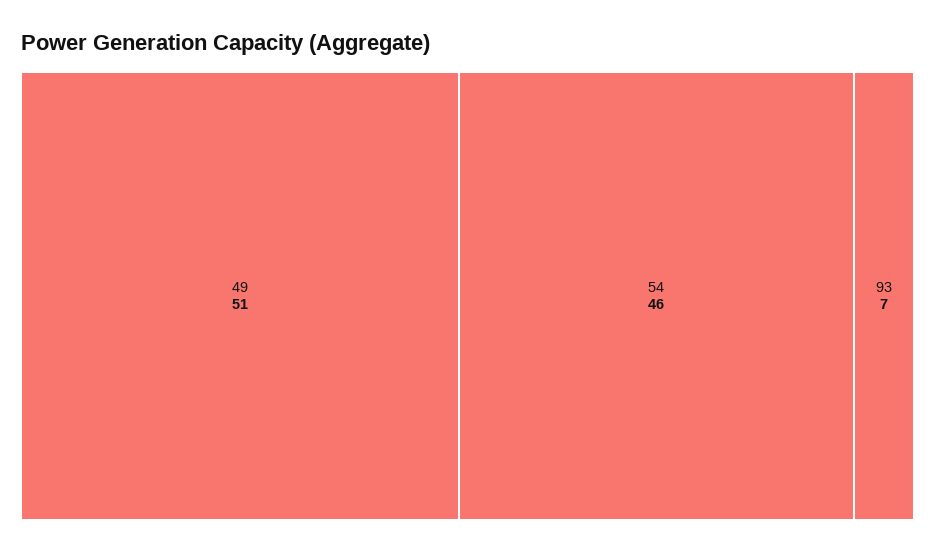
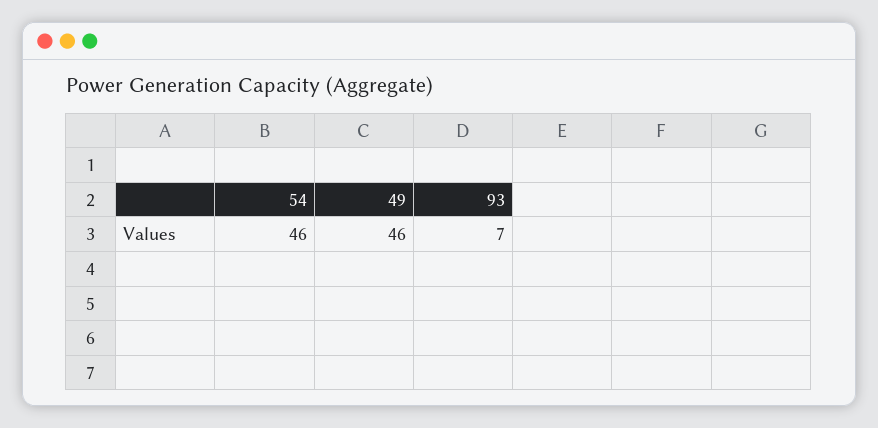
49: 51 -> 46

